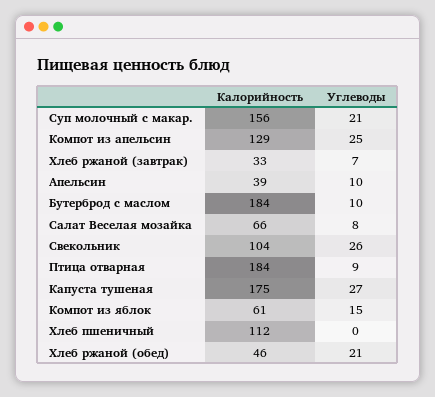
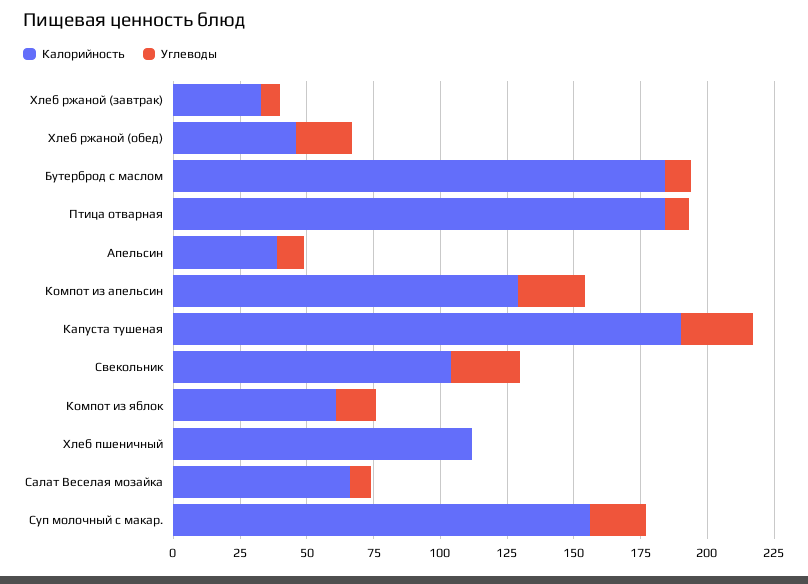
Калорийность, Капуста тушеная: 175 -> 190

